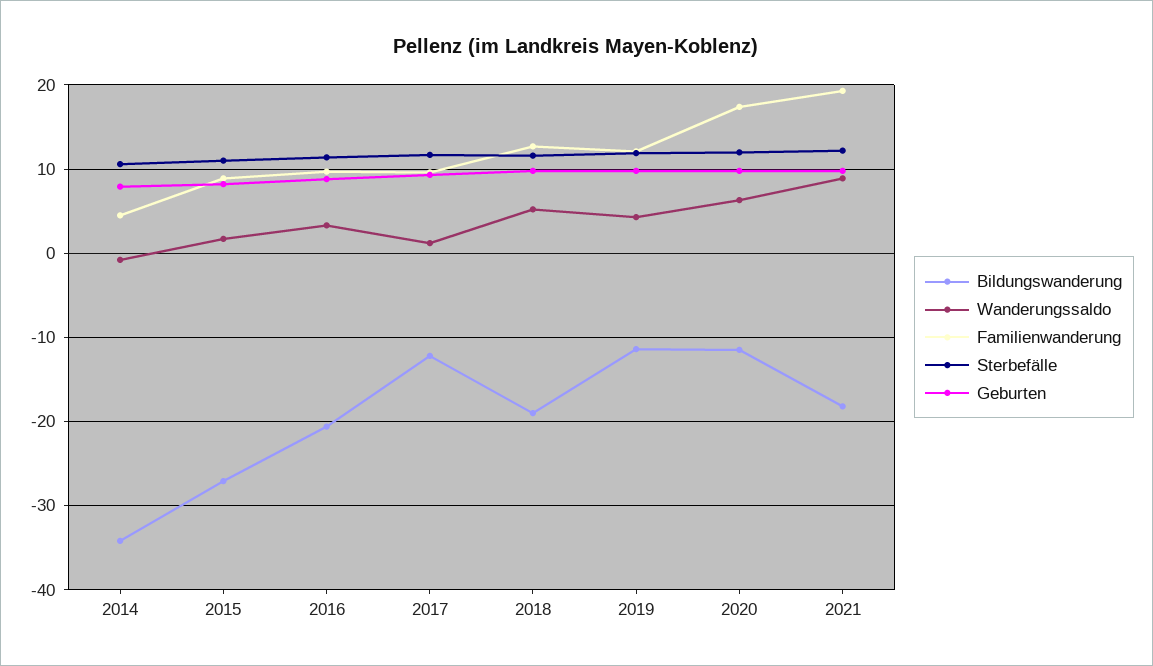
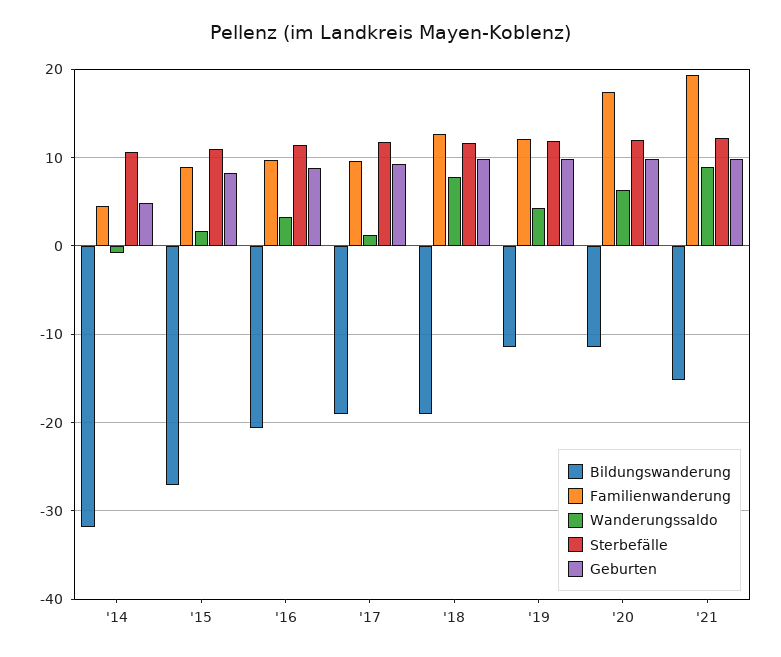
Bildungswanderung, 2014: -34 -> -32
Geburten, 2014: 8 -> 5
Bildungswanderung, 2017: -12 -> -19
Wanderungssaldo, 2018: 5 -> 8
Bildungswanderung, 2021: -18 -> -15

